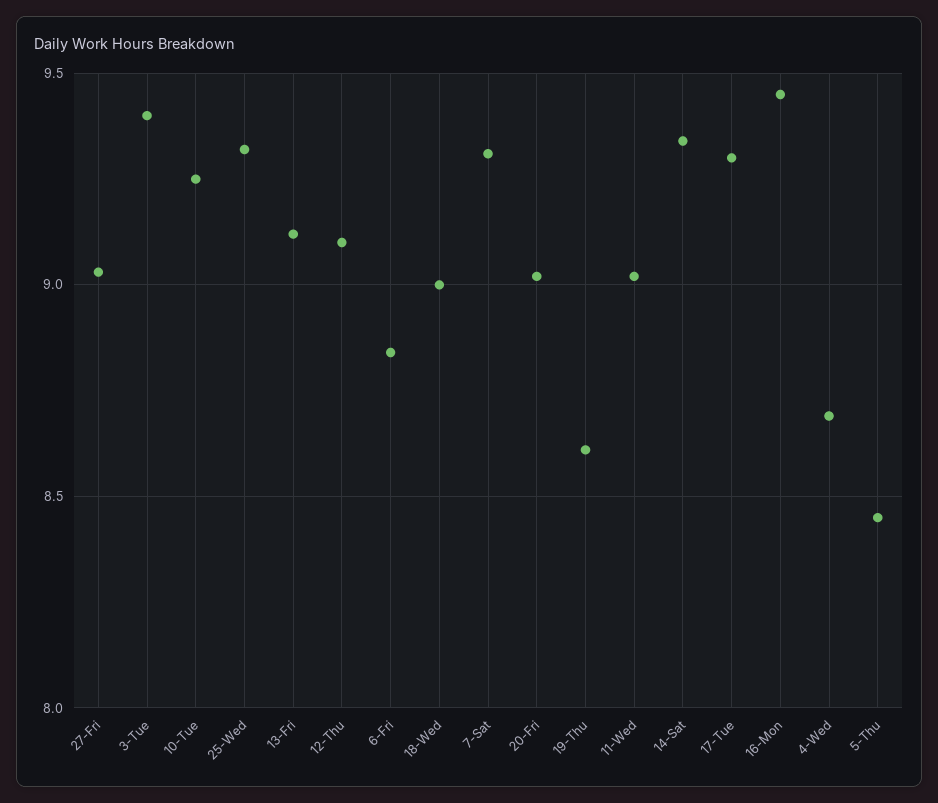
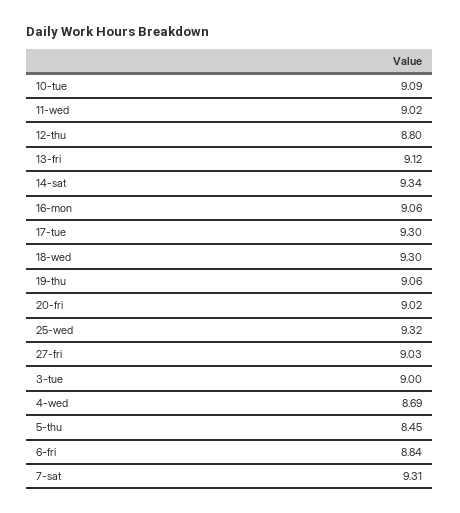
3-Tue: 9.4 -> 9
10-Tue: 9.25 -> 9.09
12-Thu: 9.1 -> 8.8
18-Wed: 9 -> 9.3
19-Thu: 8.6 -> 9.06
16-Mon: 9.45 -> 9.06

